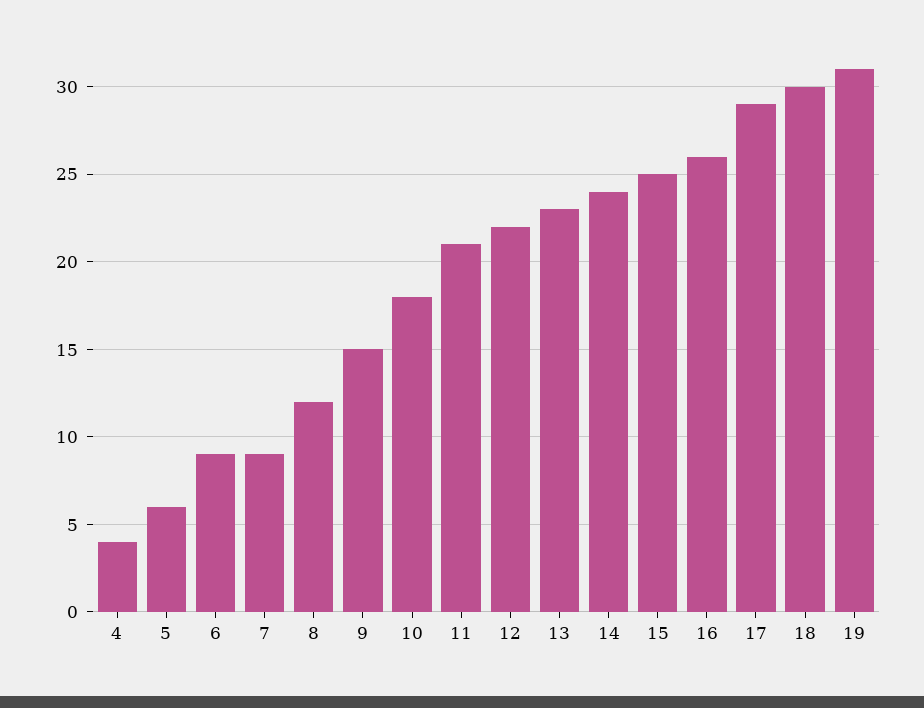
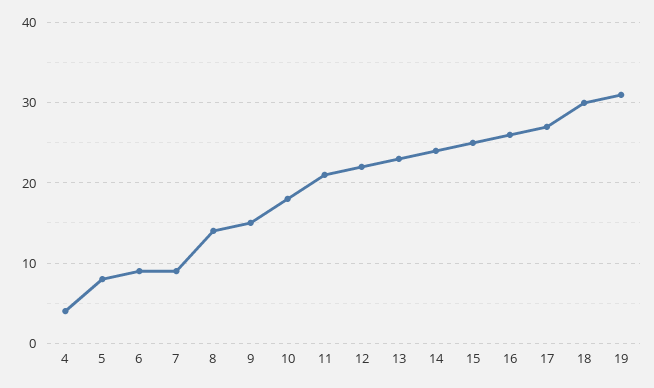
5: 6 -> 8
8: 12 -> 14
17: 29 -> 27

